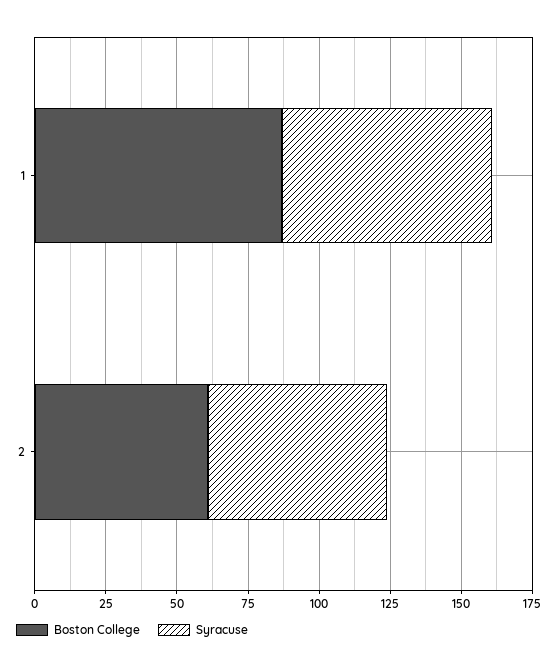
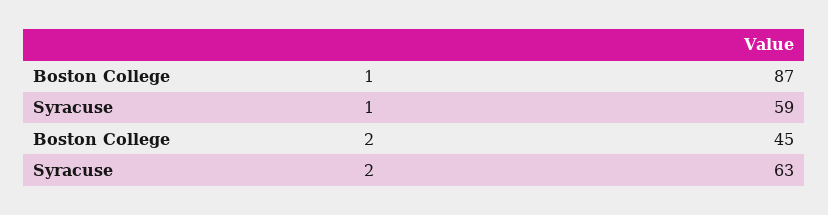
Syracuse, 1: 75 -> 59
Boston College, 2: 60 -> 45

